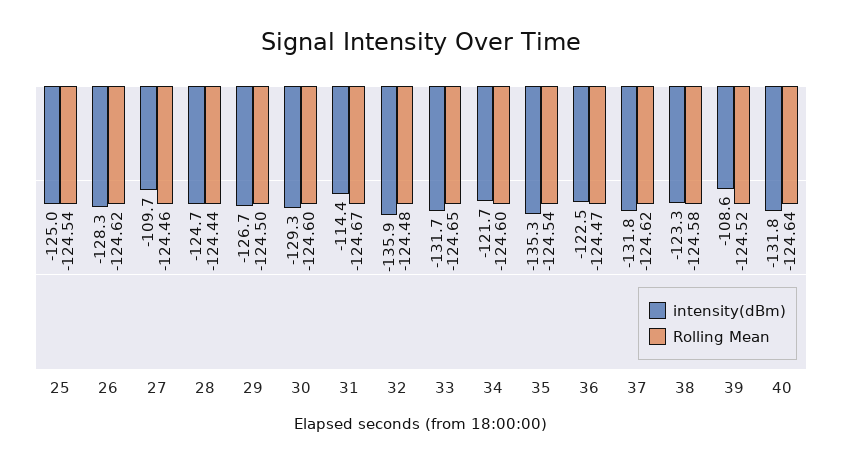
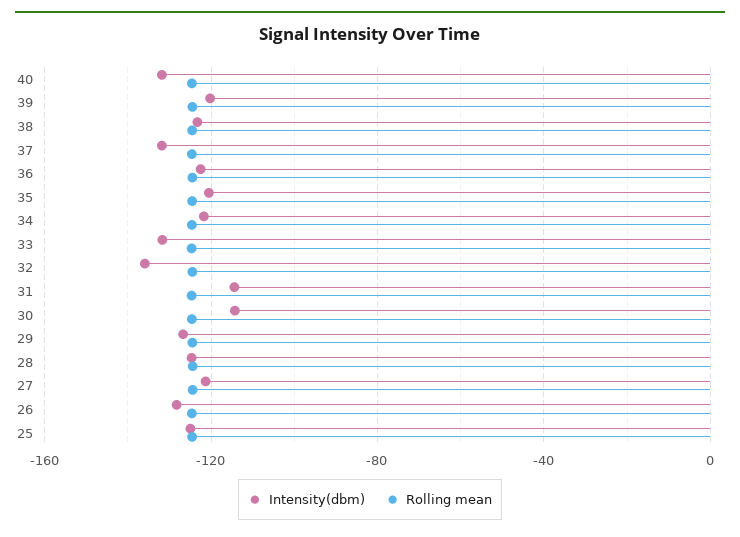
intensity(dBm), 27: -109.7 -> -120
intensity(dBm), 30: -129.3 -> -115
intensity(dBm), 35: -135.3 -> -120
intensity(dBm), 39: -108.6 -> -120

